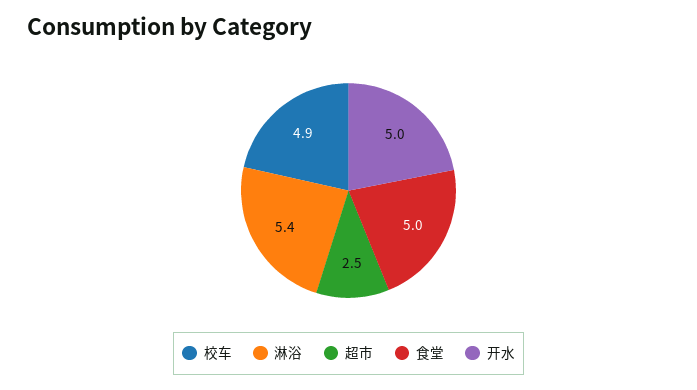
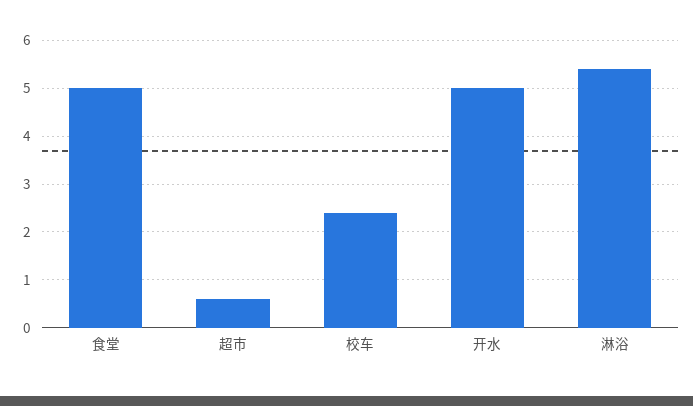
校车: 4.9 -> 2.5
超市: 2.5 -> 0.5

